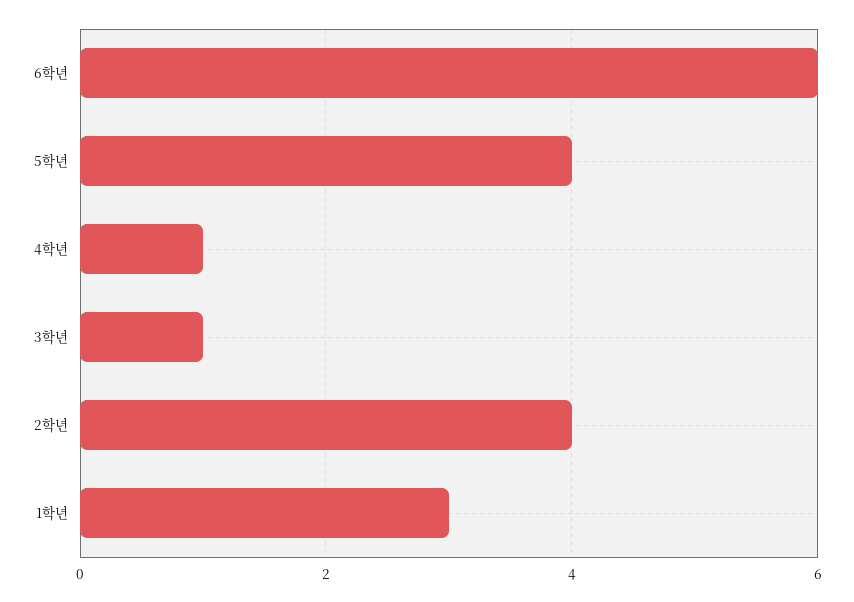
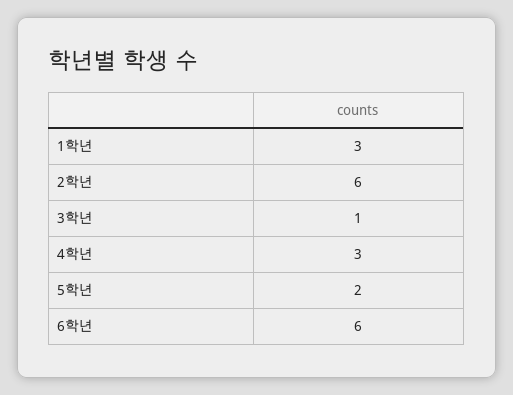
5학년: 4 -> 2
4학년: 1 -> 3
2학년: 4 -> 6

